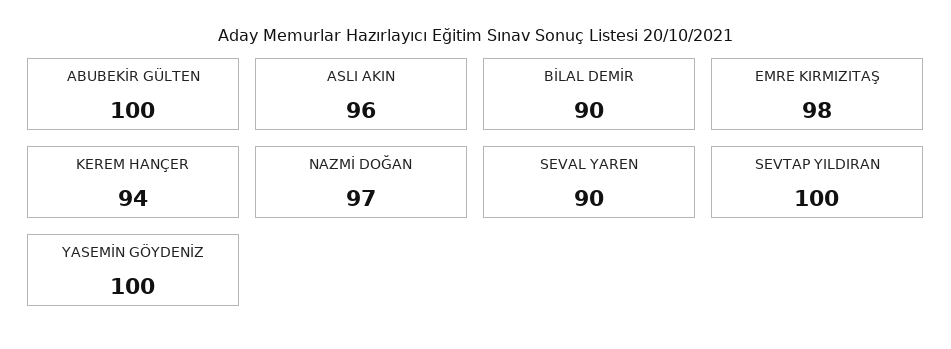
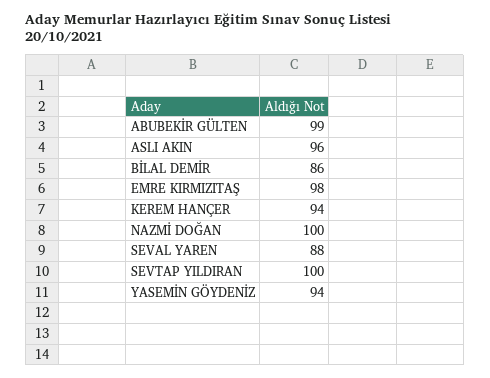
ABUBEKİR GÜLTEN: 100 -> 99
BİLAL DEMİR: 90 -> 86
NAZMİ DOĞAN: 97 -> 100
SEVAL YAREN: 90 -> 88
YASEMİN GÖYDENİZ: 100 -> 94

